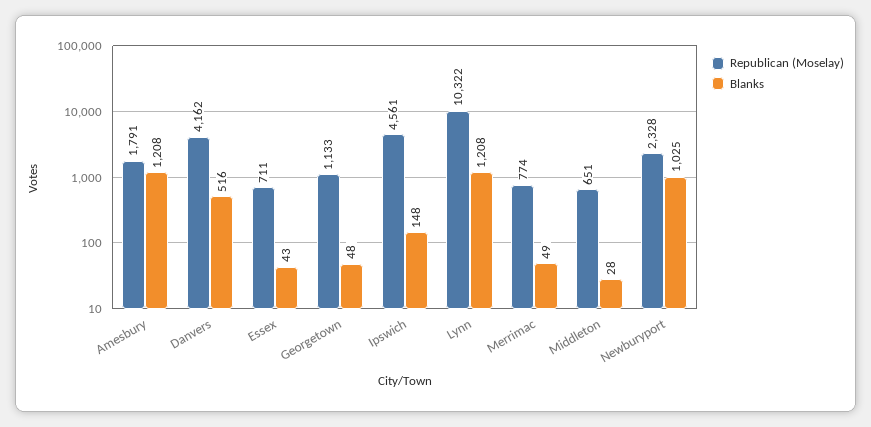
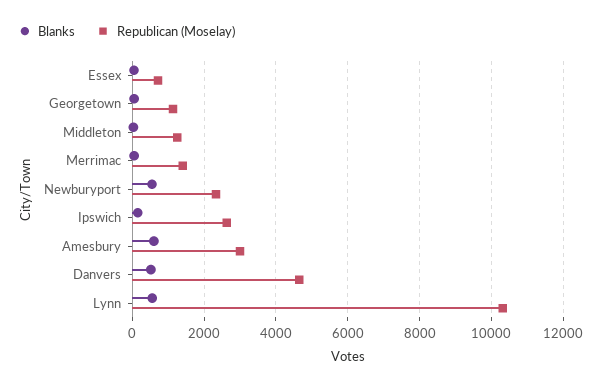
Republican (Moselay), Amesbury: 1791 -> 3000
Blanks, Amesbury: 1208 -> 600
Republican (Moselay), Danvers: 4162 -> 4600
Republican (Moselay), Ipswich: 4561 -> 2600
Blanks, Lynn: 1208 -> 600
Republican (Moselay), Merrimac: 774 -> 1400
Republican (Moselay), Middleton: 651 -> 1200
Blanks, Newburyport: 1025 -> 600

